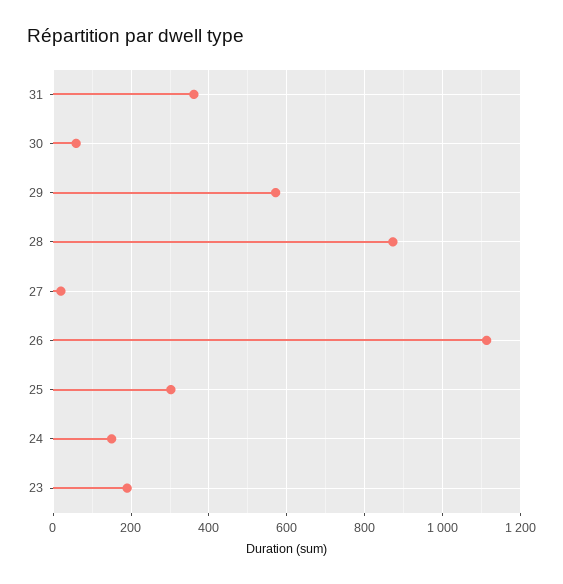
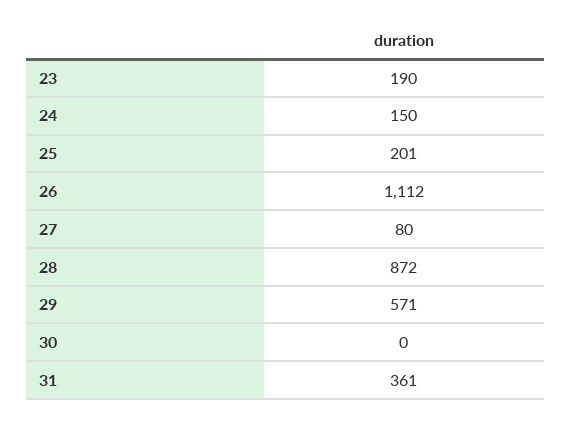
30: 60 -> 0
27: 20 -> 80
25: 300 -> 201

